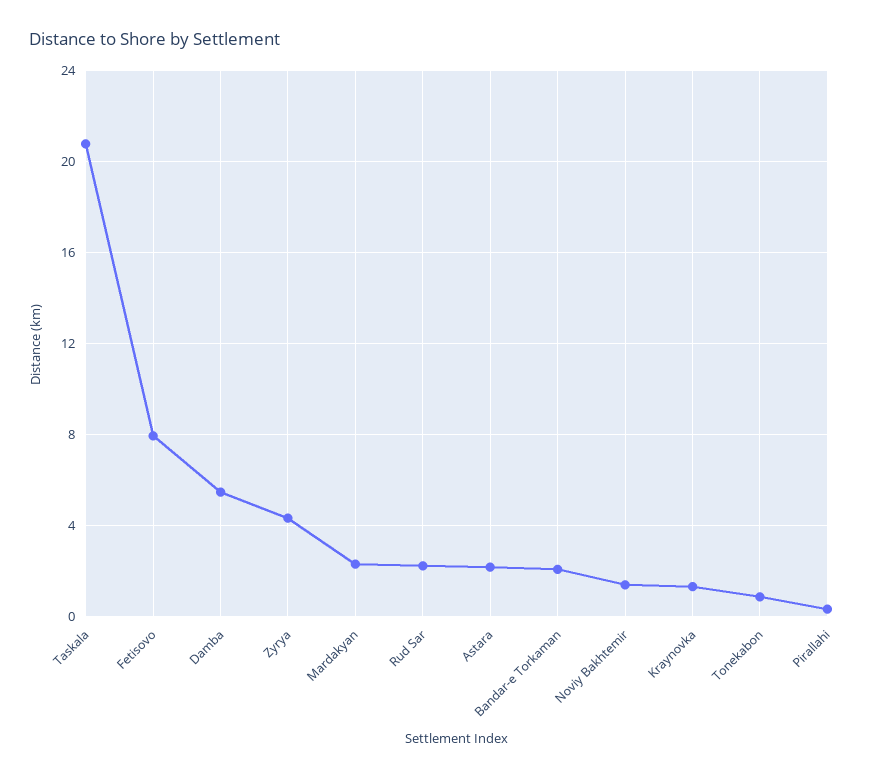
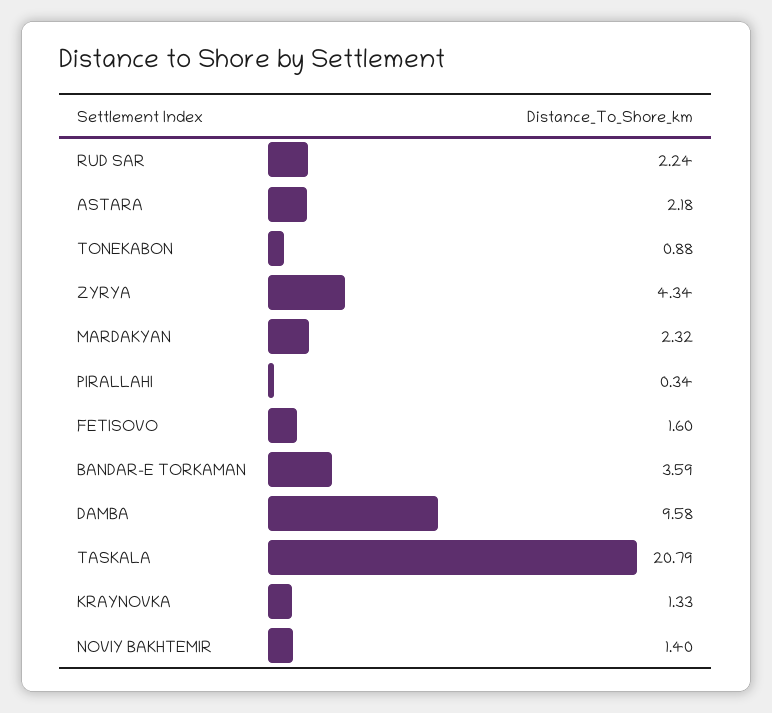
Fetisovo: 8 -> 1.6
Damba: 5.5 -> 9.58
Bandar-e Torkaman: 2 -> 3.59

